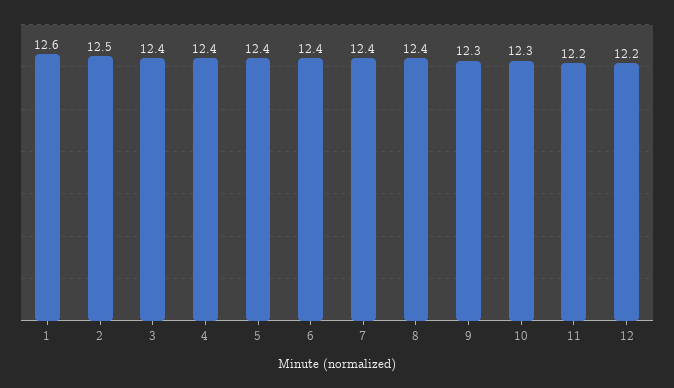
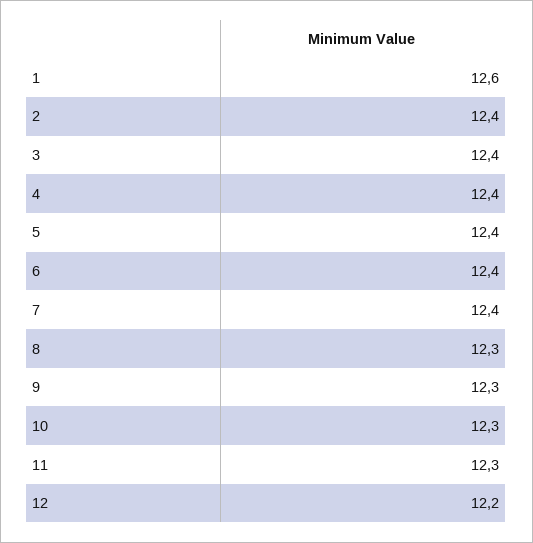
2: 12.5 -> 12.4
8: 12.4 -> 12.3
11: 12.2 -> 12.3

